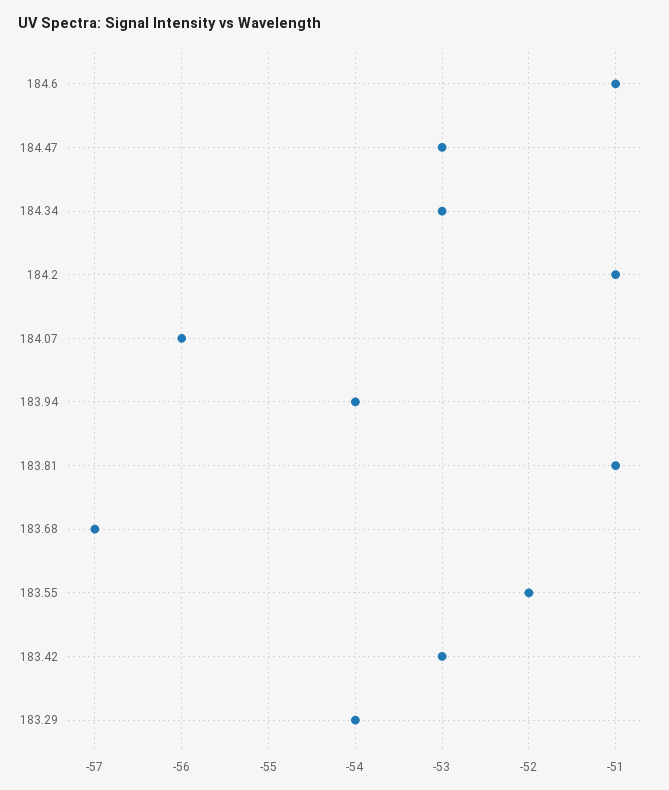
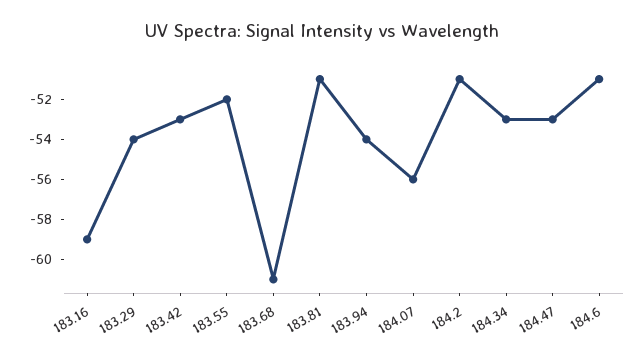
183.68: -57 -> -61
183.16: none -> -59

